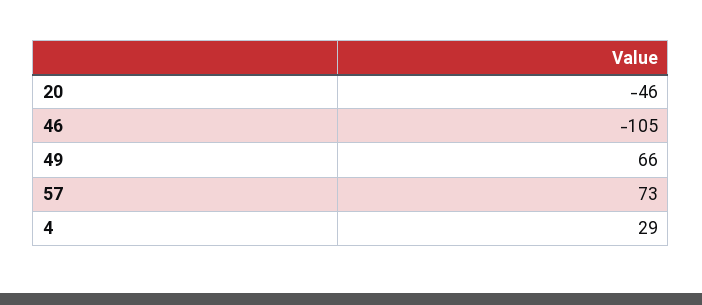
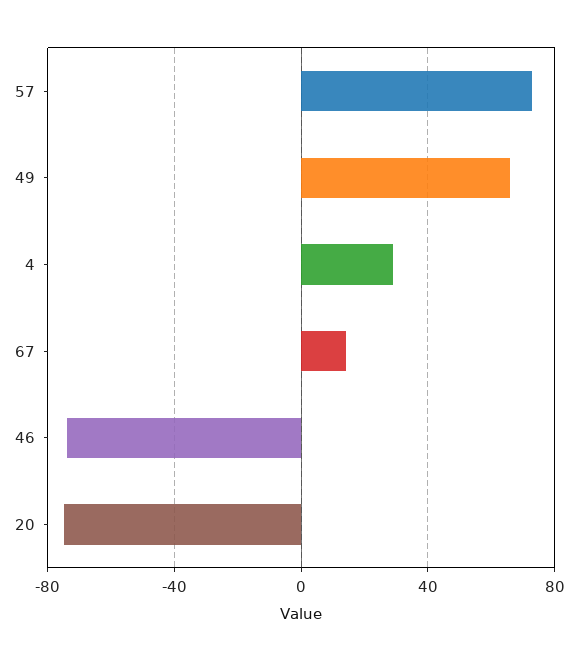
20: -46 -> -75
46: -105 -> -75
67: none -> 15

